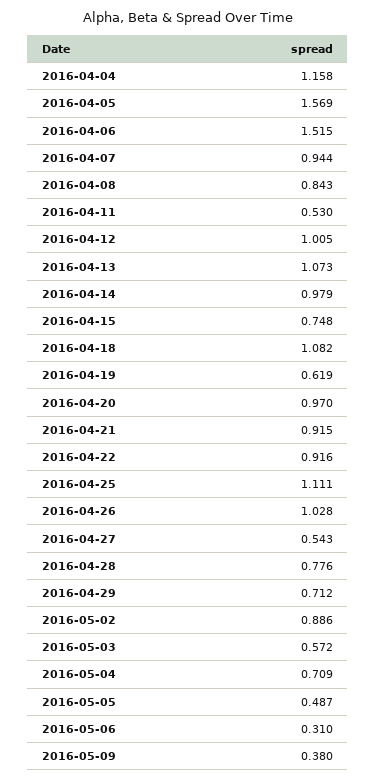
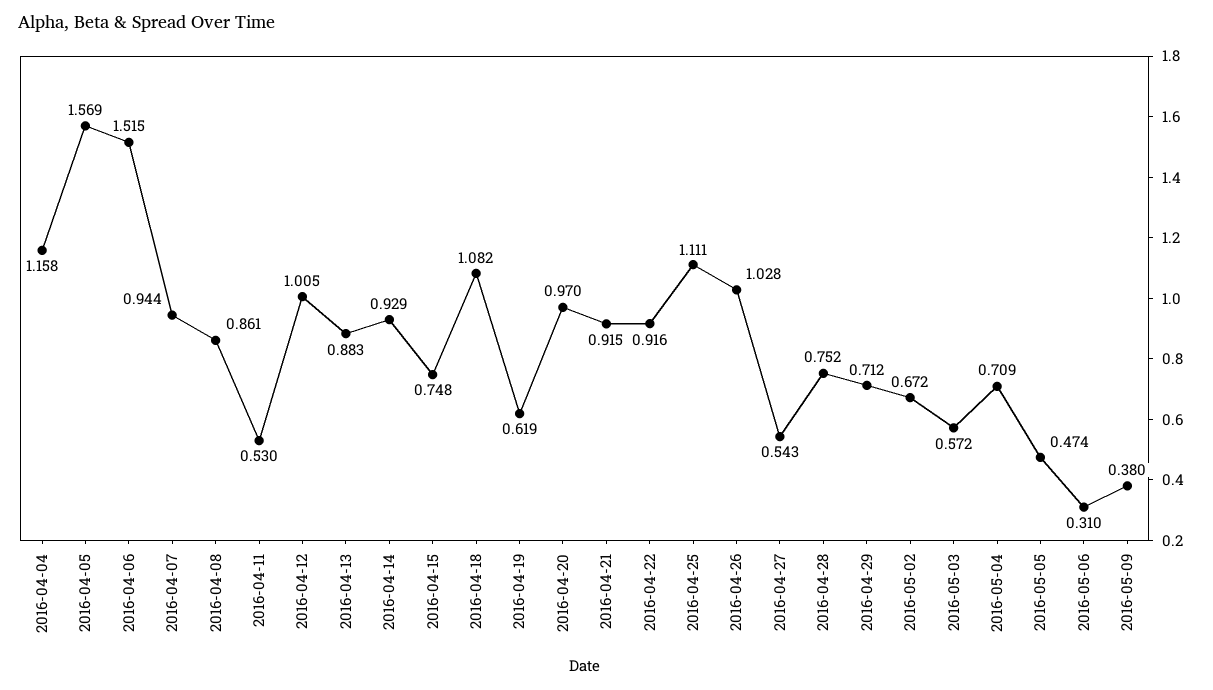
2016-04-08: 0.843 -> 0.861
2016-04-13: 1.073 -> 0.883
2016-04-14: 0.979 -> 0.929
2016-04-28: 0.776 -> 0.752
2016-05-02: 0.886 -> 0.672
2016-05-05: 0.487 -> 0.474

